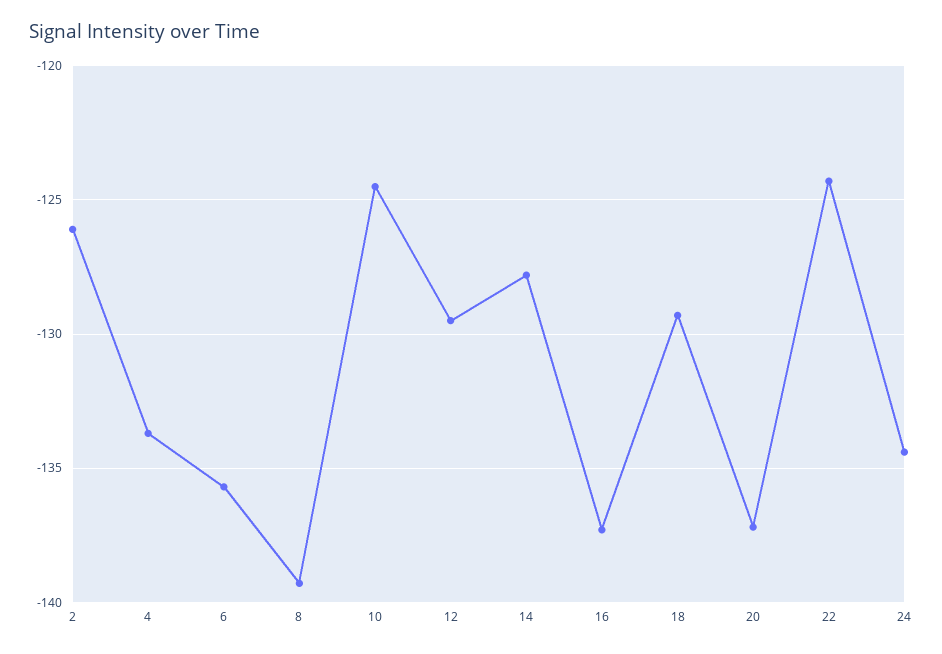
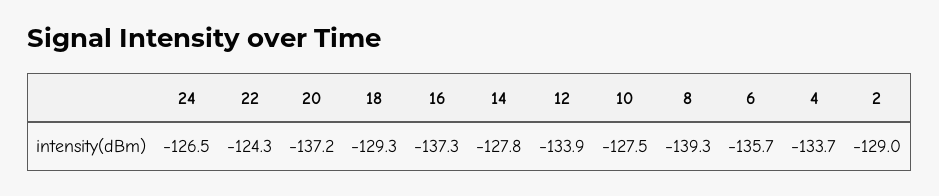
2: -126 -> -129
10: -124.5 -> -127.5
12: -129.5 -> -133.9
24: -134.5 -> -126.5

